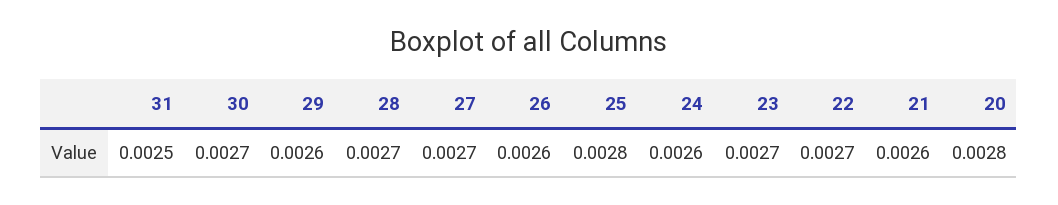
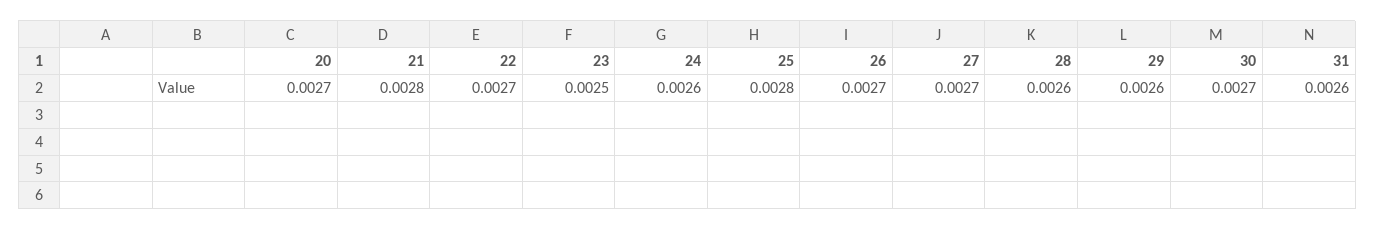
31: 0.0025 -> 0.0026
28: 0.0027 -> 0.0026
26: 0.0026 -> 0.0027
23: 0.0027 -> 0.0025
21: 0.0026 -> 0.0028
20: 0.0028 -> 0.0027

